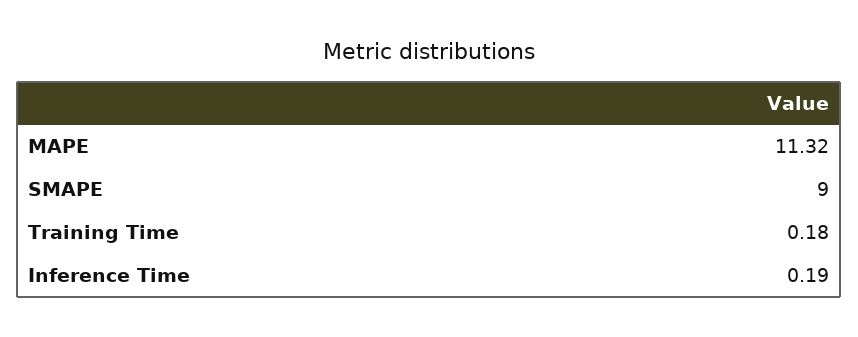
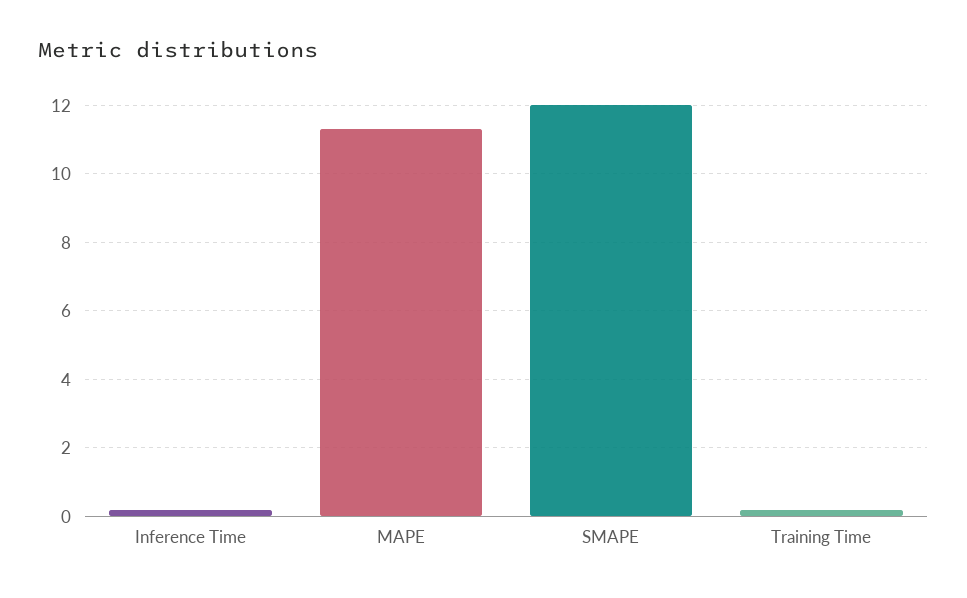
SMAPE: 9 -> 12

